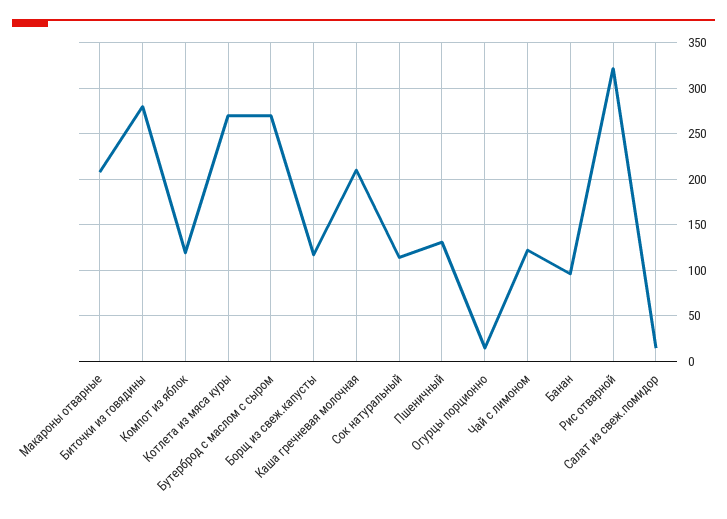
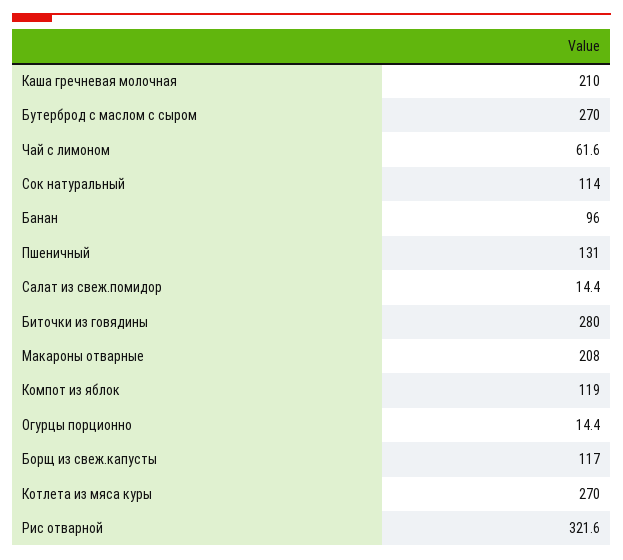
Чай с лимоном: 120 -> 61.6

